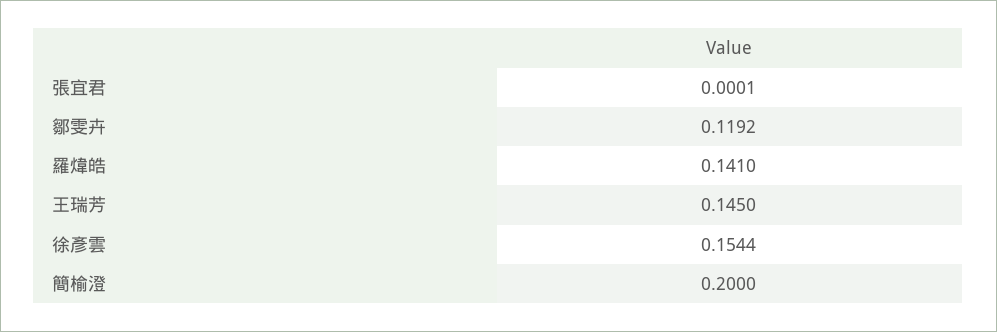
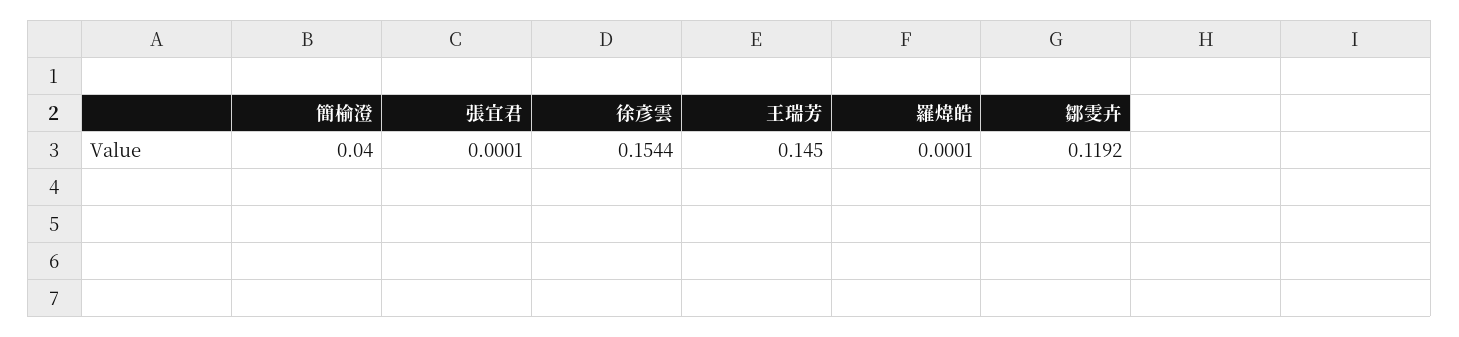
羅煒皓: 0.141 -> 0.0001
簡榆澄: 0.2 -> 0.04

